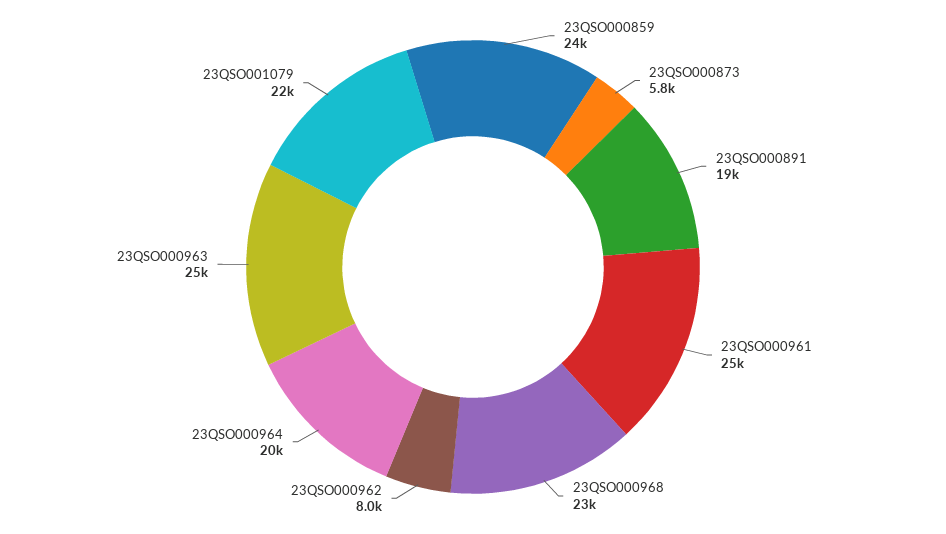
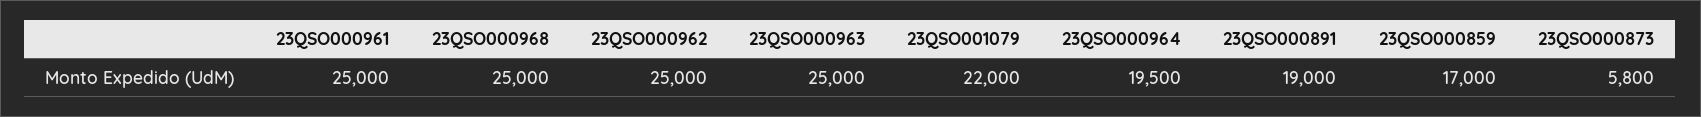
23QSO000859: 24000 -> 17000
23QSO000968: 23000 -> 25000
23QSO000962: 8000 -> 25000
23QSO000964: 20000 -> 19500

